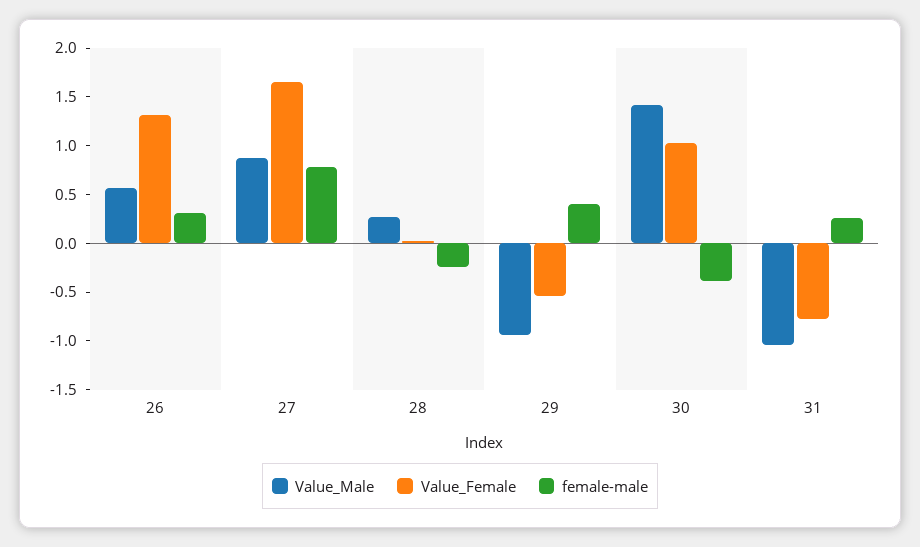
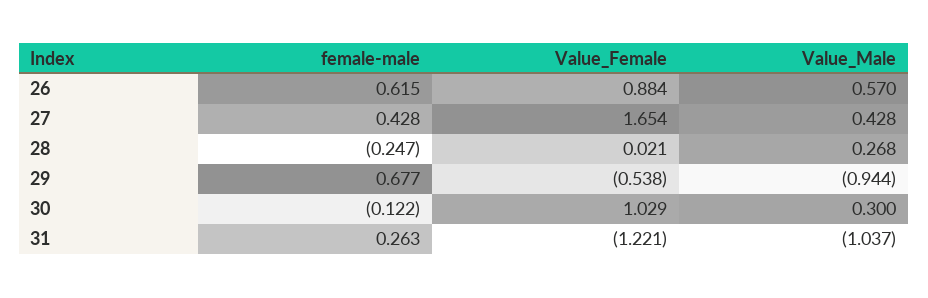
Value_Female, 26: 1.3 -> 0.884
female-male, 26: 0.3 -> 0.615
Value_Male, 27: 0.9 -> 0.428
female-male, 27: 0.8 -> 0.428
female-male, 29: 0.4 -> 0.677
Value_Male, 30: 1.4 -> 0.3
female-male, 30: -0.4 -> -0.122
Value_Female, 31: -0.8 -> -1.221

